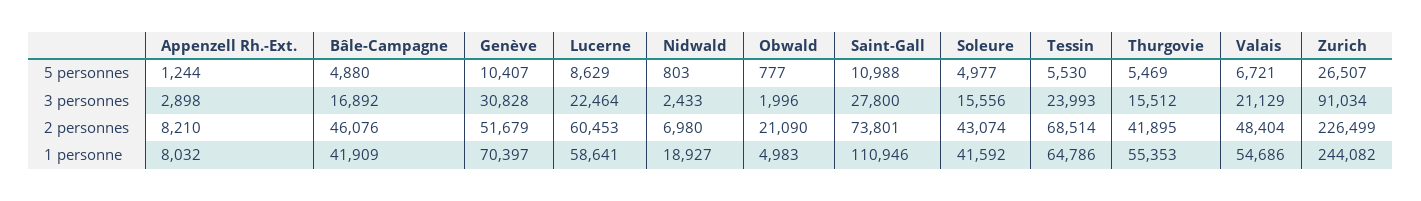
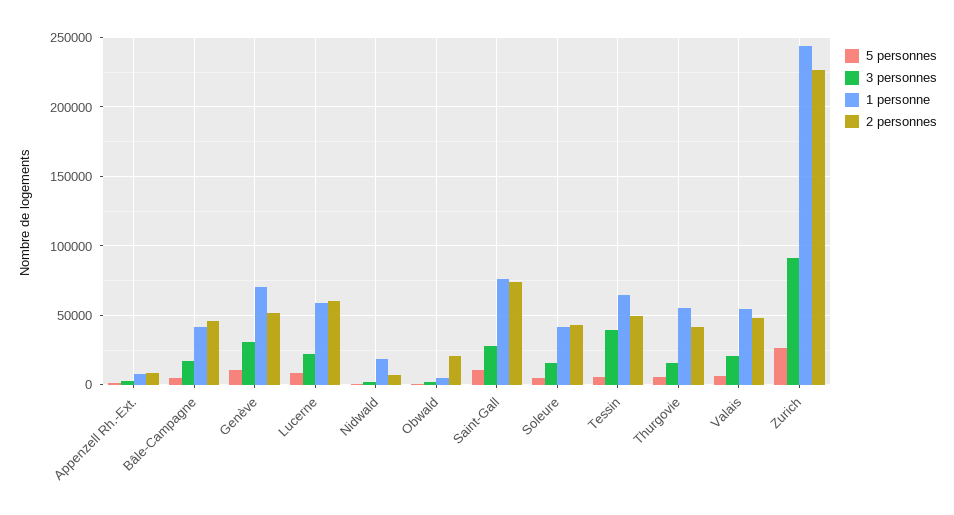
3 personnes, Tessin: 23993 -> 40000
2 personnes, Tessin: 68514 -> 50000
1 personne, Saint-Gall: 110946 -> 75000

